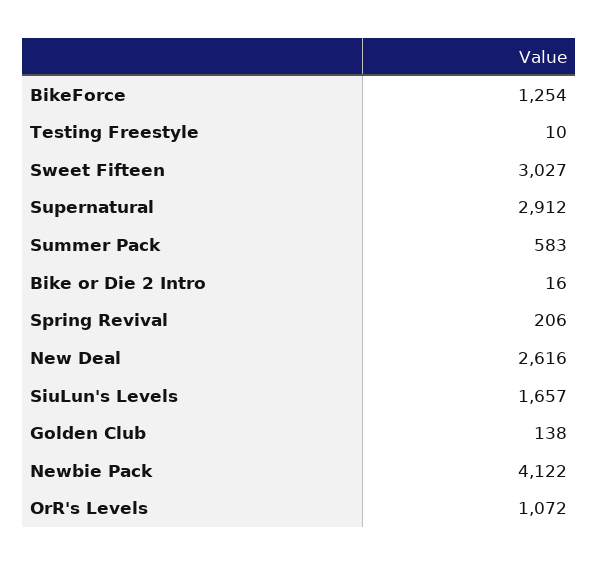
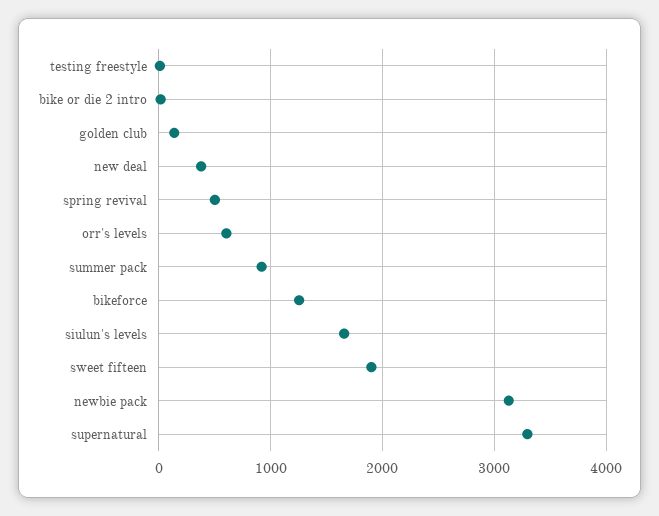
Sweet Fifteen: 3027 -> 1900
Supernatural: 2912 -> 3300
Summer Pack: 583 -> 900
Spring Revival: 206 -> 500
New Deal: 2616 -> 400
Newbie Pack: 4122 -> 3100
OrR's Levels: 1072 -> 600

